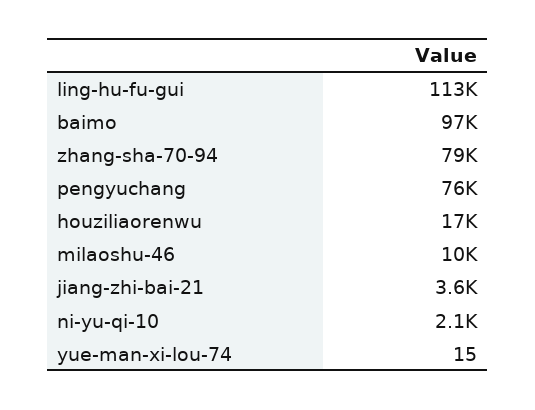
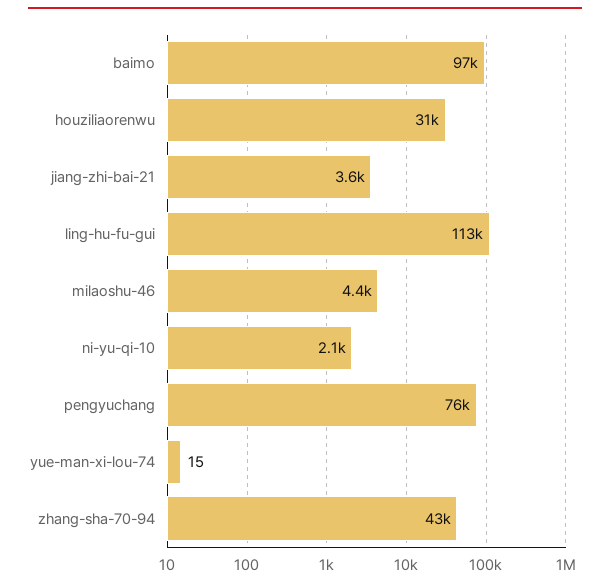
zhang-sha-70-94: 79000 -> 43000
houziliaorenwu: 17000 -> 31000
milaoshu-46: 10000 -> 4400

